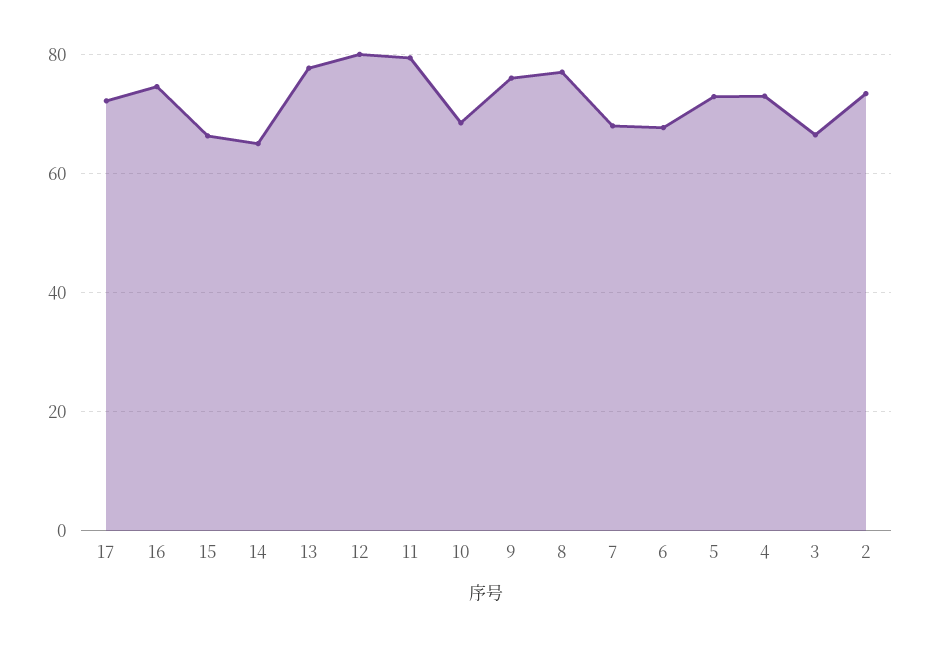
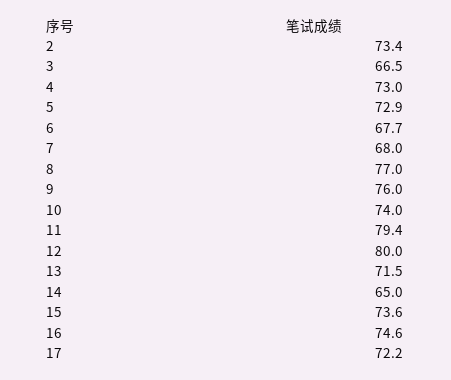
15: 66 -> 73.6
13: 78 -> 71.5
10: 68 -> 74

